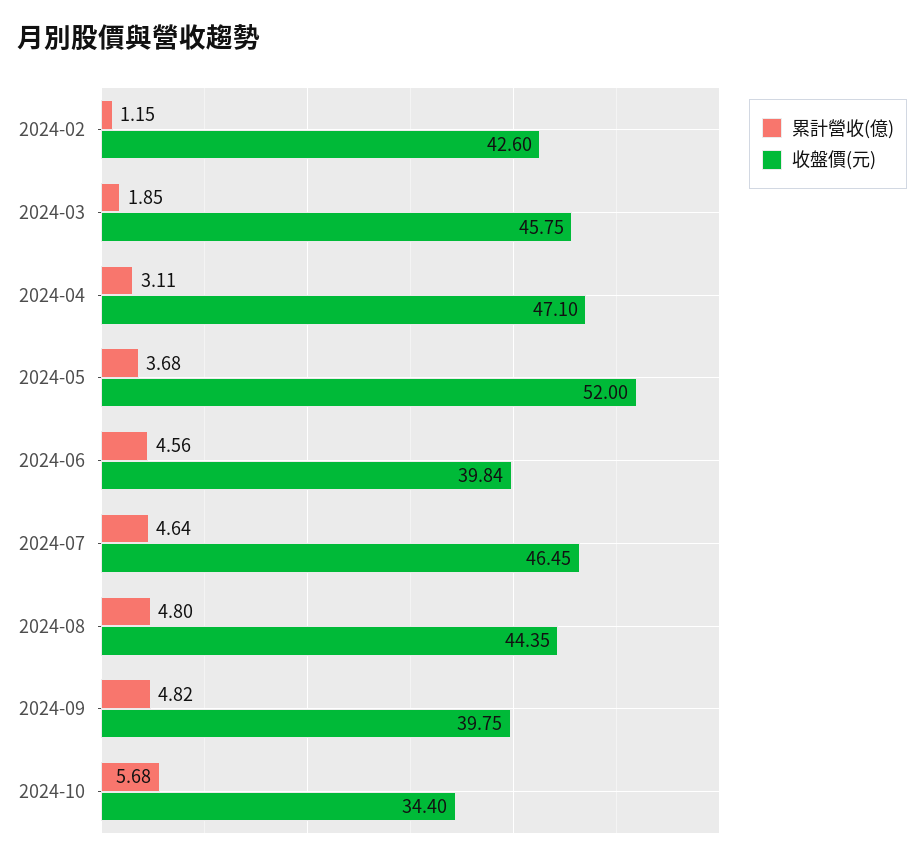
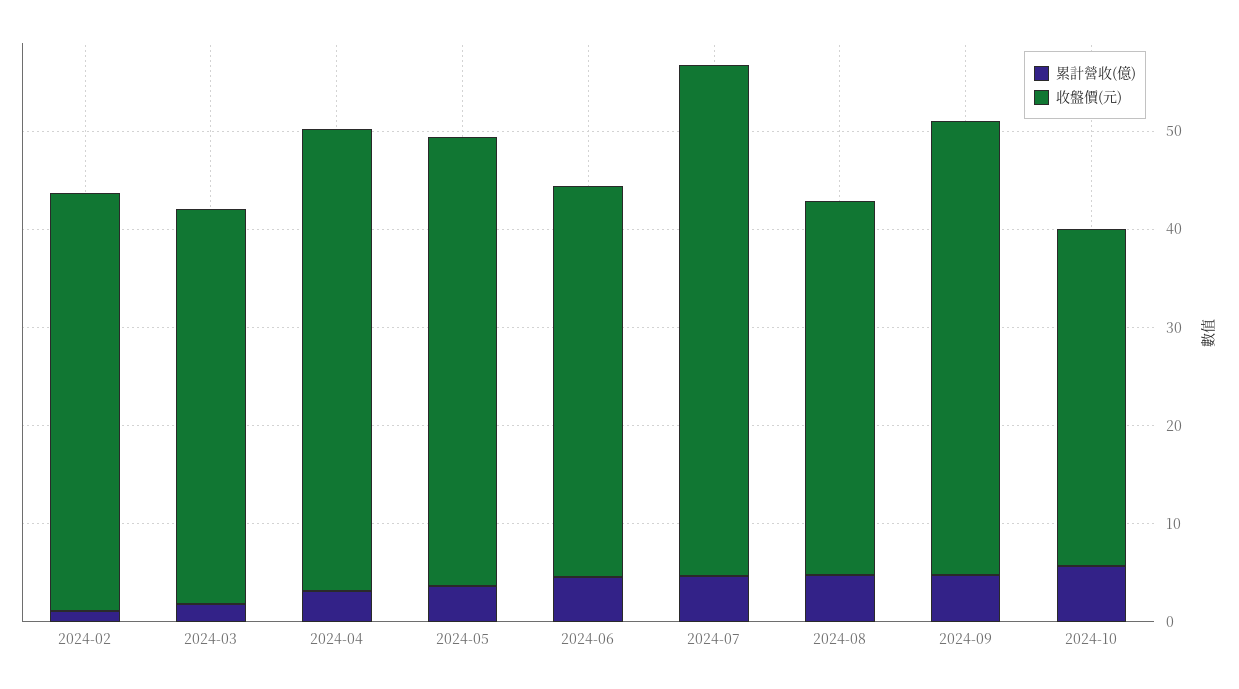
收盤價(元), 2024-03: 45.75 -> 40
收盤價(元), 2024-05: 52 -> 46
收盤價(元), 2024-07: 46.45 -> 52
收盤價(元), 2024-08: 44.35 -> 38
收盤價(元), 2024-09: 39.75 -> 46

